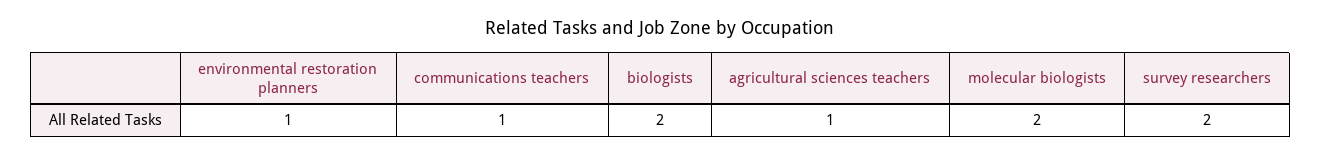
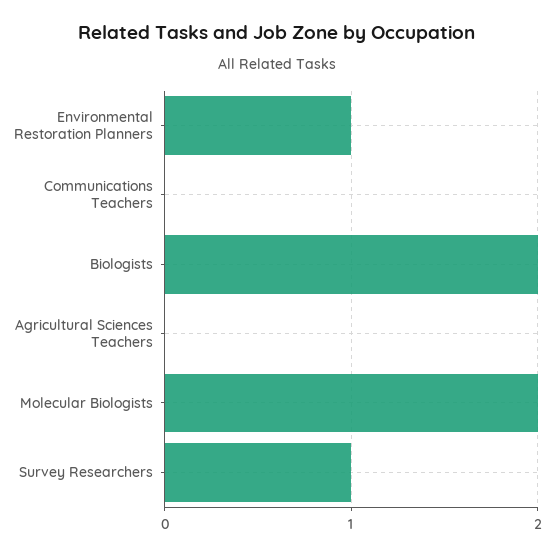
communications teachers: 1 -> 0
agricultural sciences teachers: 1 -> 0
survey researchers: 2 -> 1

